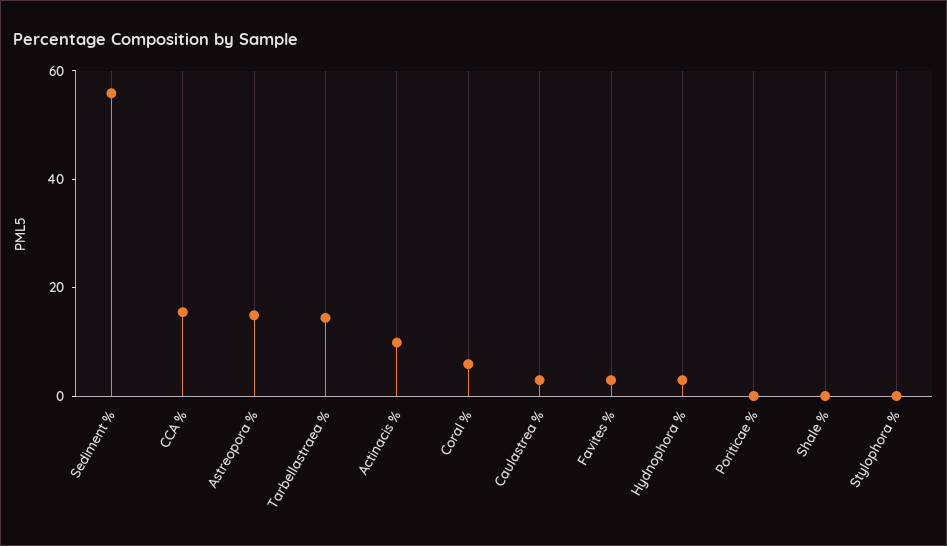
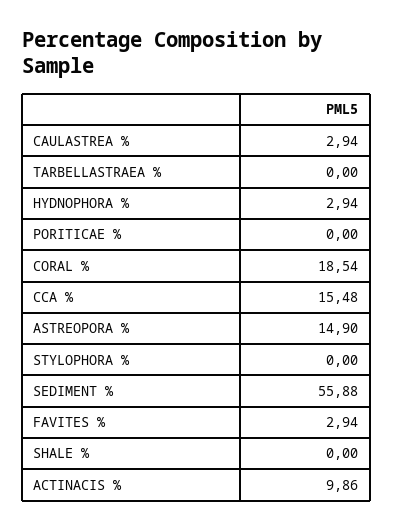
Tarbellastraea %: 15 -> 0
Coral %: 5 -> 18.54

